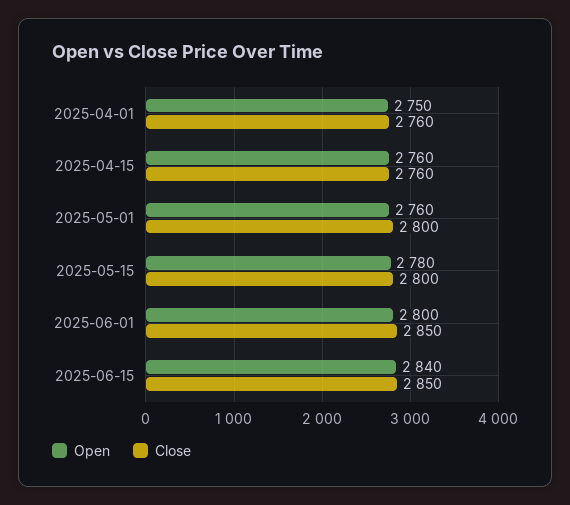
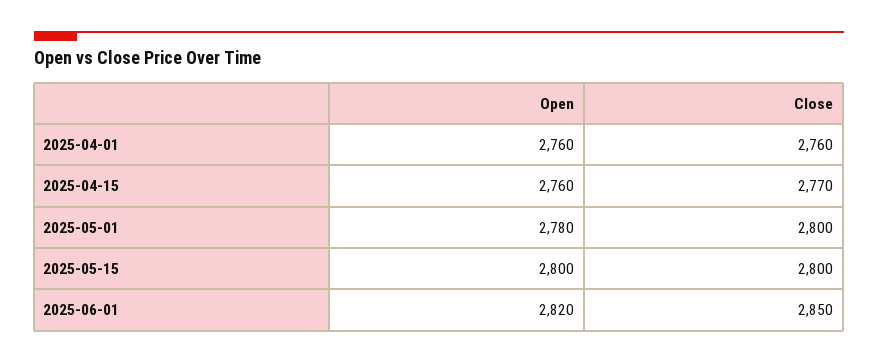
Open, 2025-04-01: 2750 -> 2760
Close, 2025-04-15: 2760 -> 2770
Open, 2025-05-01: 2760 -> 2780
Open, 2025-05-15: 2780 -> 2800
Open, 2025-06-01: 2800 -> 2820
Open, 2025-06-15: 2840 -> none
Close, 2025-06-15: 2850 -> none

